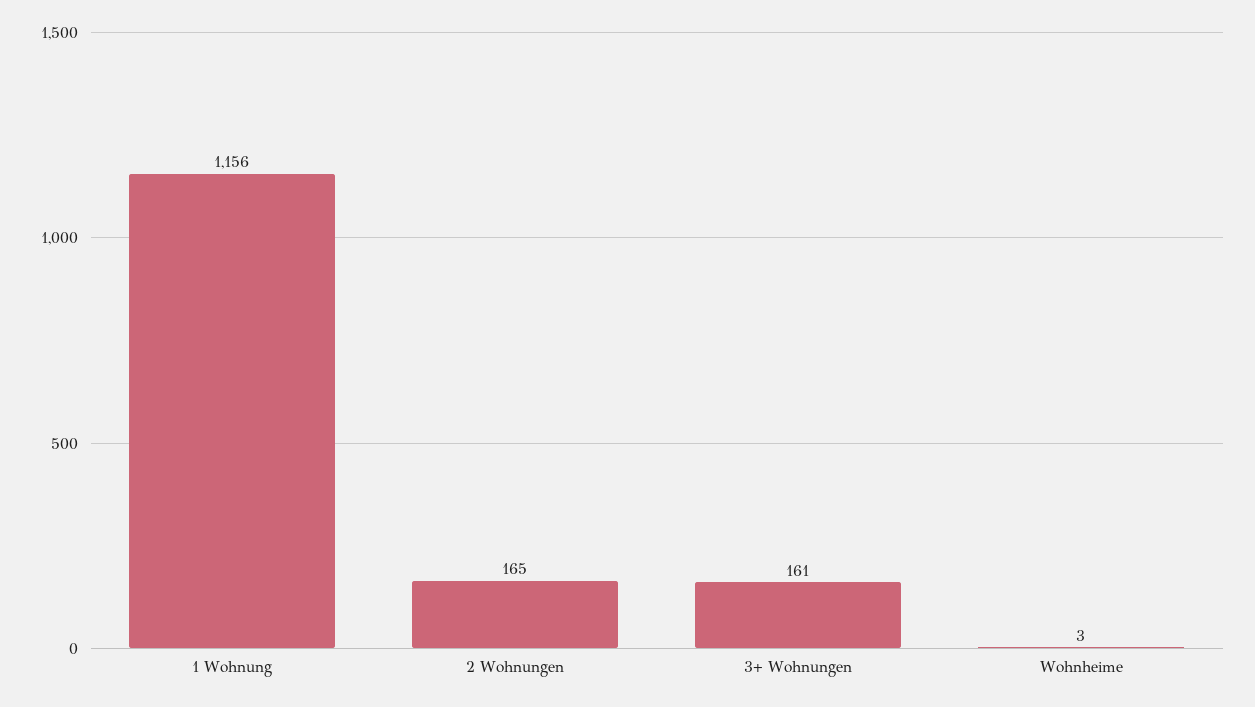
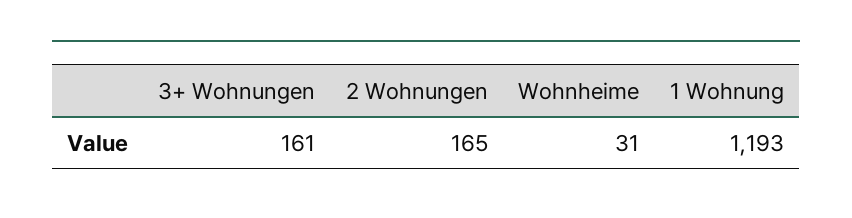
1 Wohnung: 1156 -> 1193
Wohnheime: 3 -> 31

